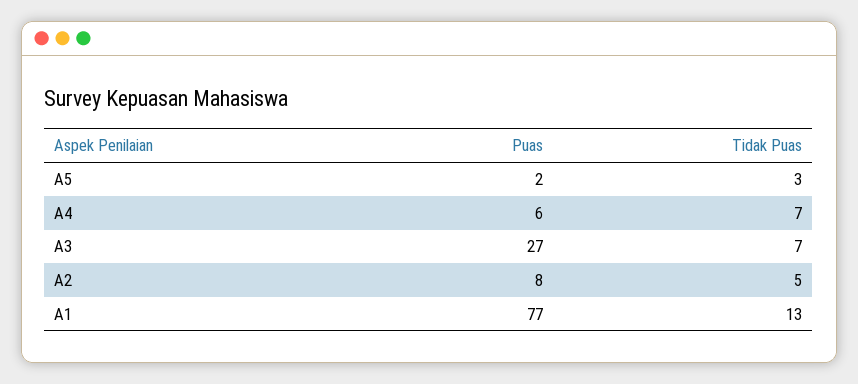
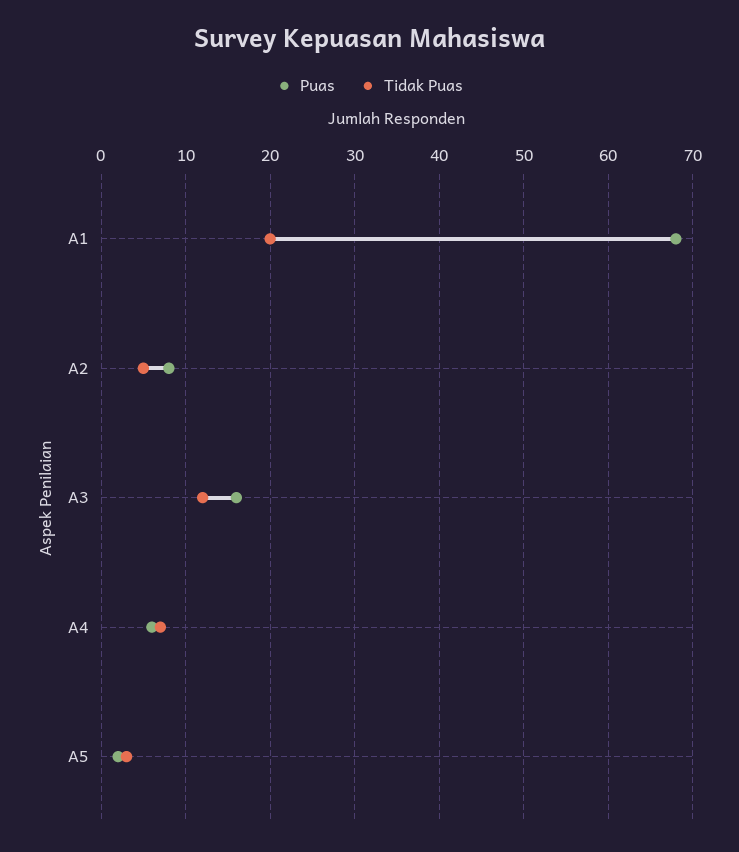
Puas, A3: 27 -> 16
Tidak Puas, A3: 7 -> 12
Puas, A1: 77 -> 68
Tidak Puas, A1: 13 -> 20

